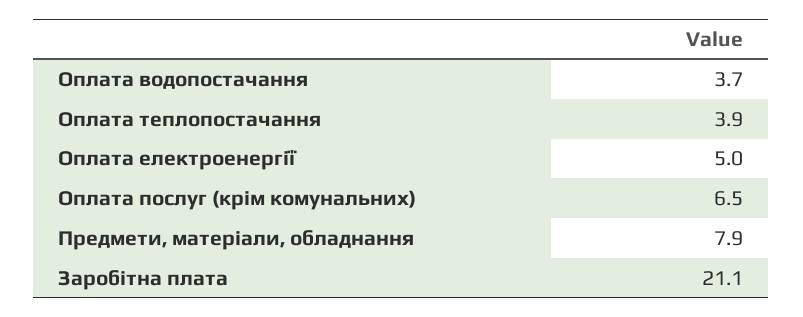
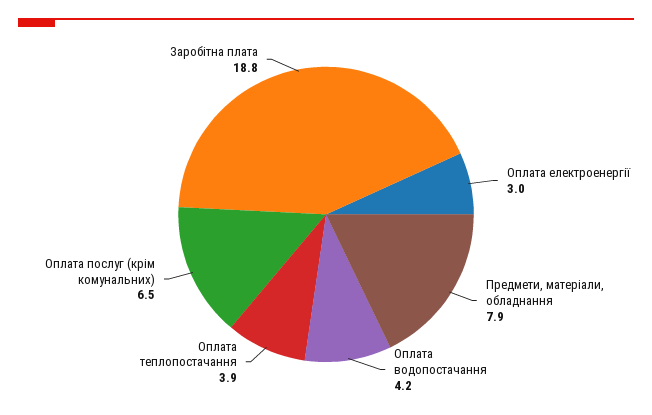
Оплата водопостачання: 3.7 -> 4.2
Оплата електроенергії: 5 -> 3
Заробітна плата: 21.1 -> 18.8

